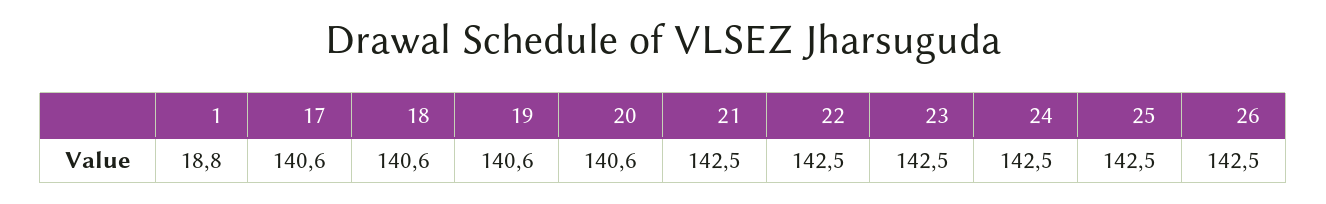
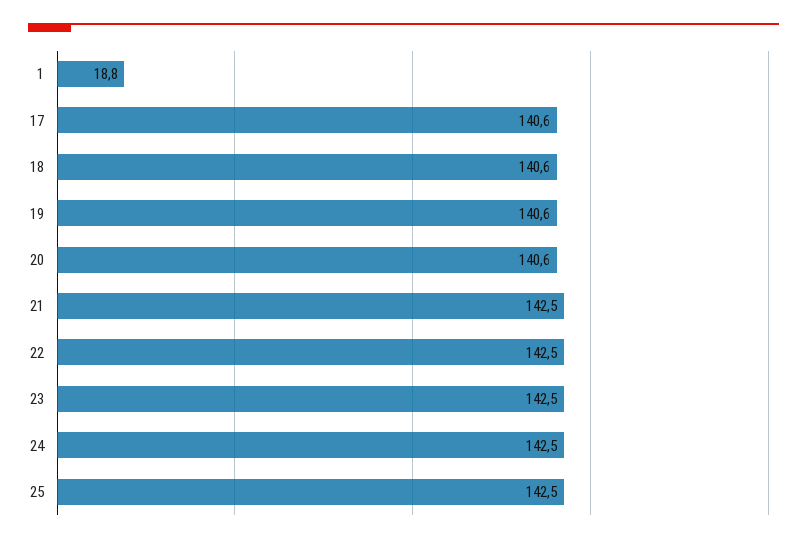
26: 142.5 -> none

